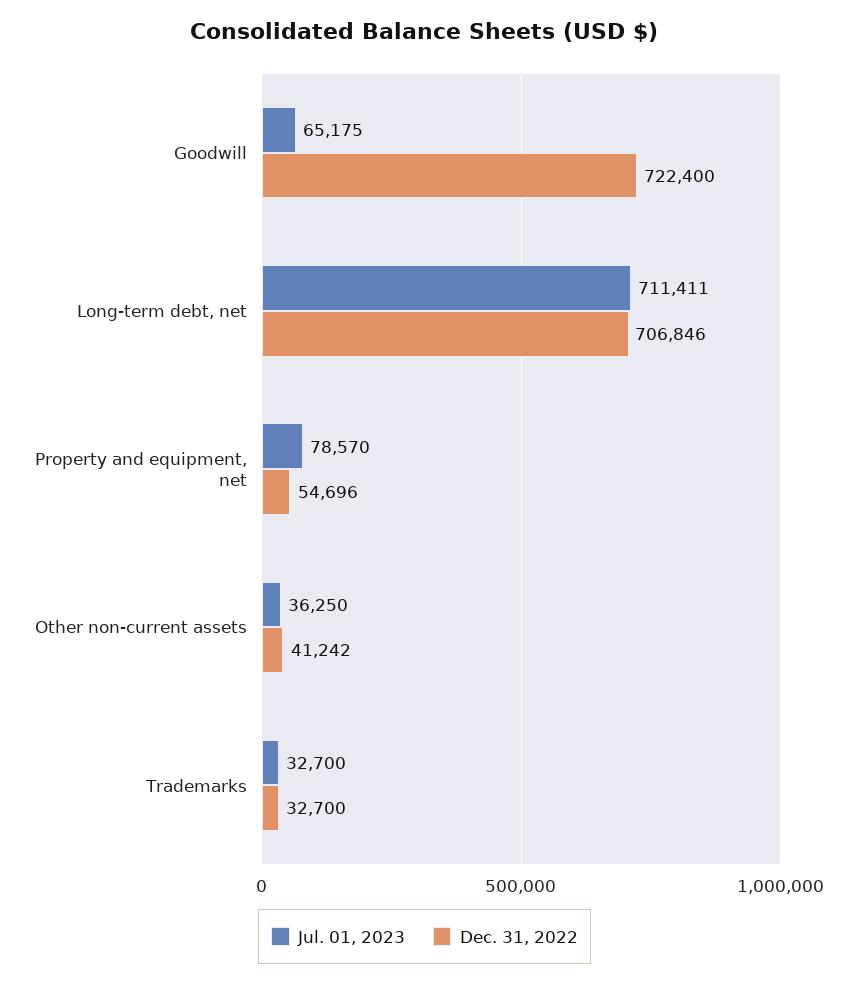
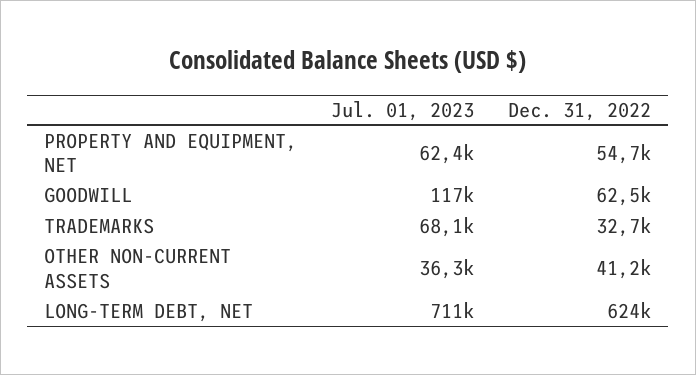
Jul. 01, 2023, Goodwill: 65175 -> 117000
Dec. 31, 2022, Goodwill: 722400 -> 62500
Dec. 31, 2022, Long-term debt, net: 706846 -> 624000
Jul. 01, 2023, Property and equipment, net: 78570 -> 62400
Jul. 01, 2023, Trademarks: 32700 -> 68100

